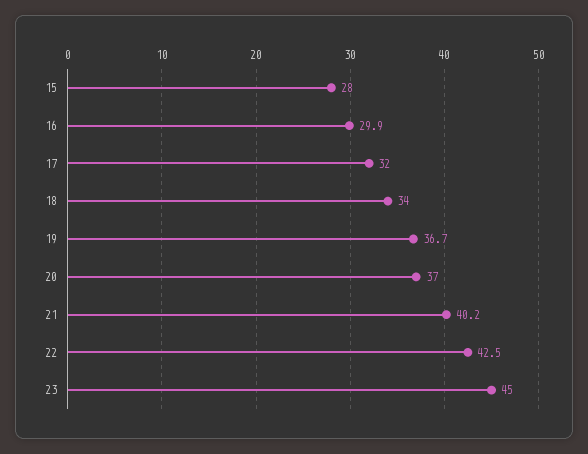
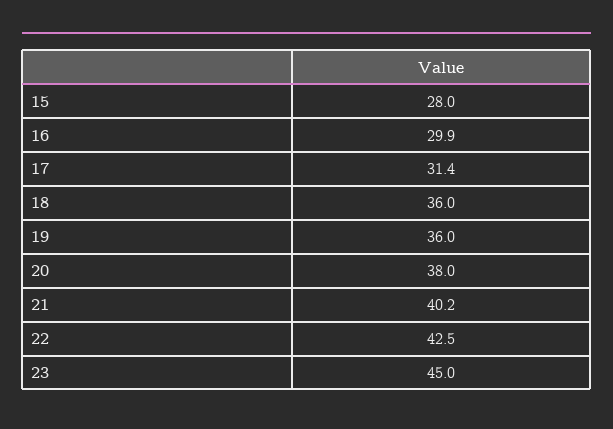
17: 32 -> 31.4
18: 34 -> 36
19: 36.7 -> 36
20: 37 -> 38

